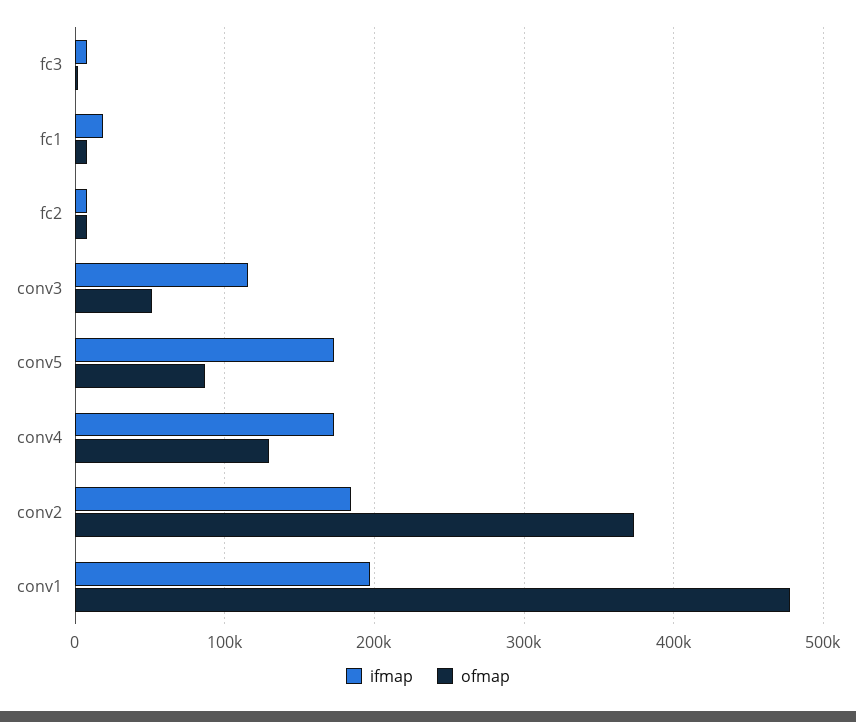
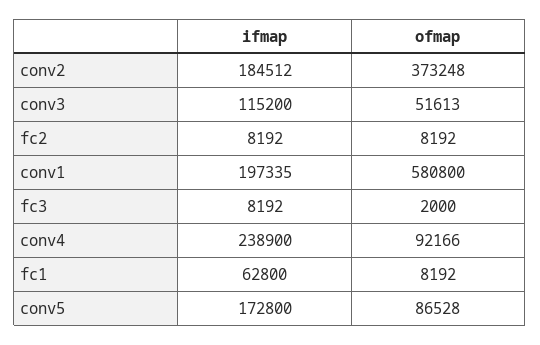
ifmap, fc1: 20000 -> 62800
ifmap, conv4: 170000 -> 238900
ofmap, conv4: 130000 -> 92166
ofmap, conv1: 480000 -> 580800

